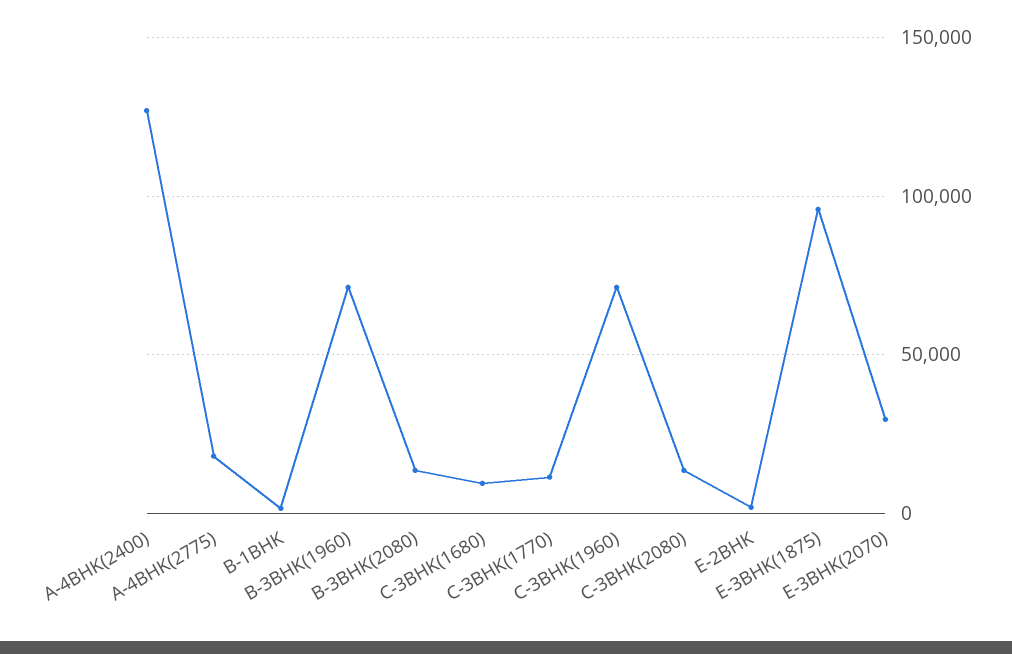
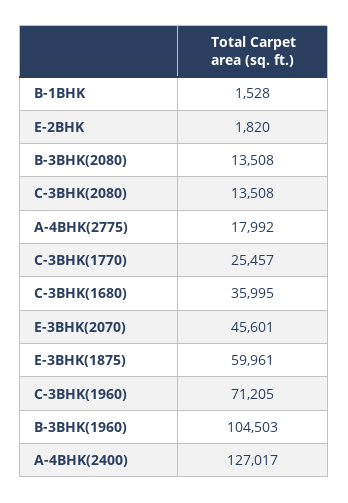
B-3BHK(1960): 70000 -> 104503
C-3BHK(1680): 10000 -> 35995
C-3BHK(1770): 10000 -> 25457
E-3BHK(1875): 95000 -> 59961
E-3BHK(2070): 30000 -> 45601

